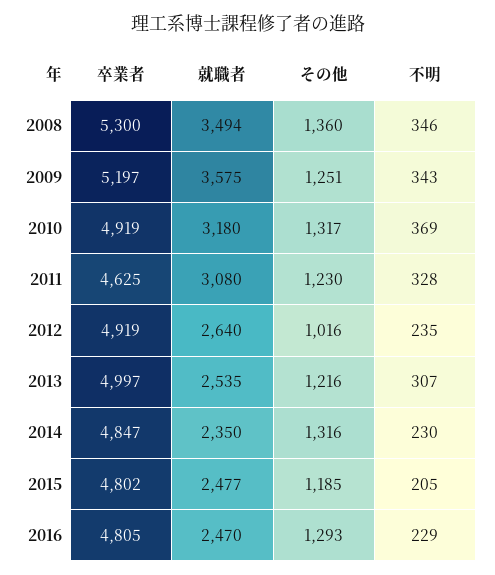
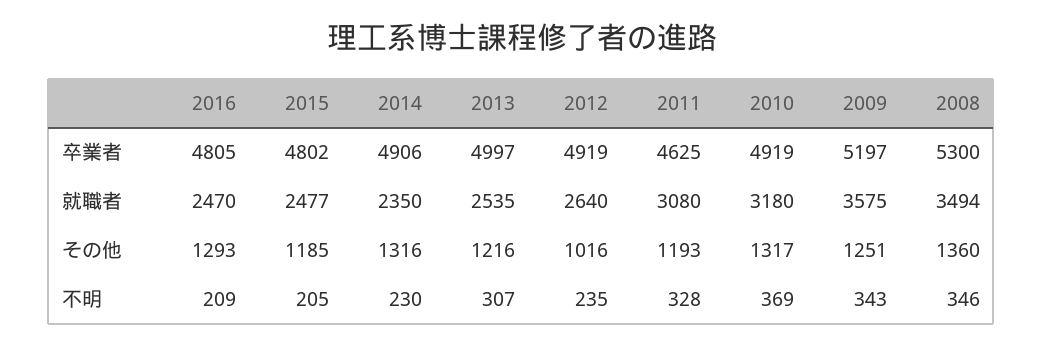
その他, 2011: 1230 -> 1193
卒業者, 2014: 4847 -> 4906
不明, 2016: 229 -> 209

